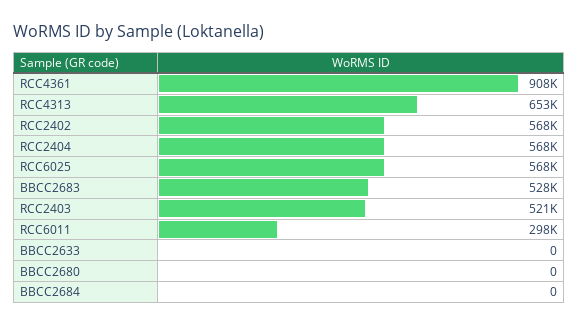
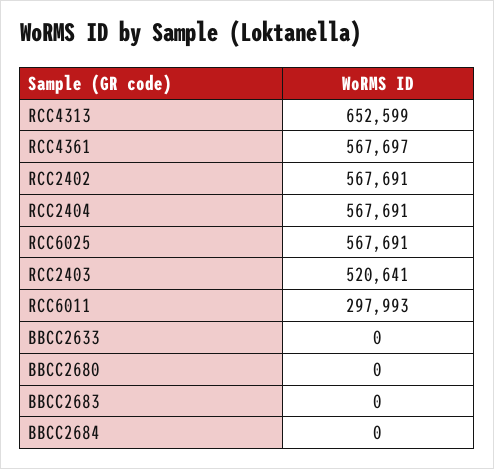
RCC4361: 908000 -> 567697
BBCC2683: 528000 -> 0

